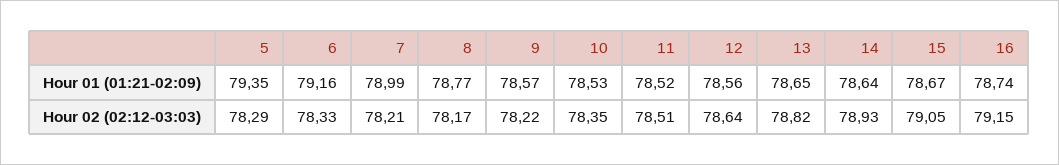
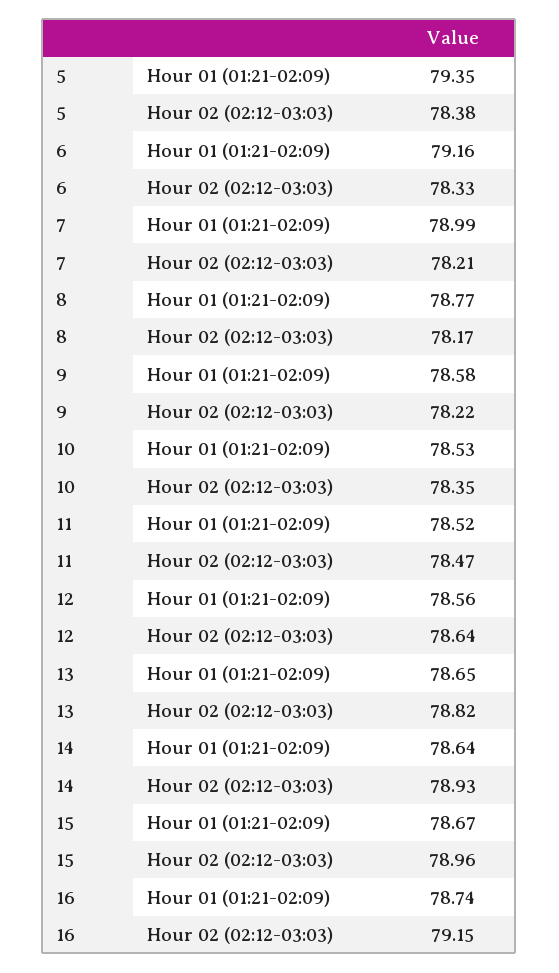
9, Hour 01 (01:21-02:09): 78.57 -> 78.58
5, Hour 02 (02:12-03:03): 78.29 -> 78.38
11, Hour 02 (02:12-03:03): 78.51 -> 78.47
15, Hour 02 (02:12-03:03): 79.05 -> 78.96

